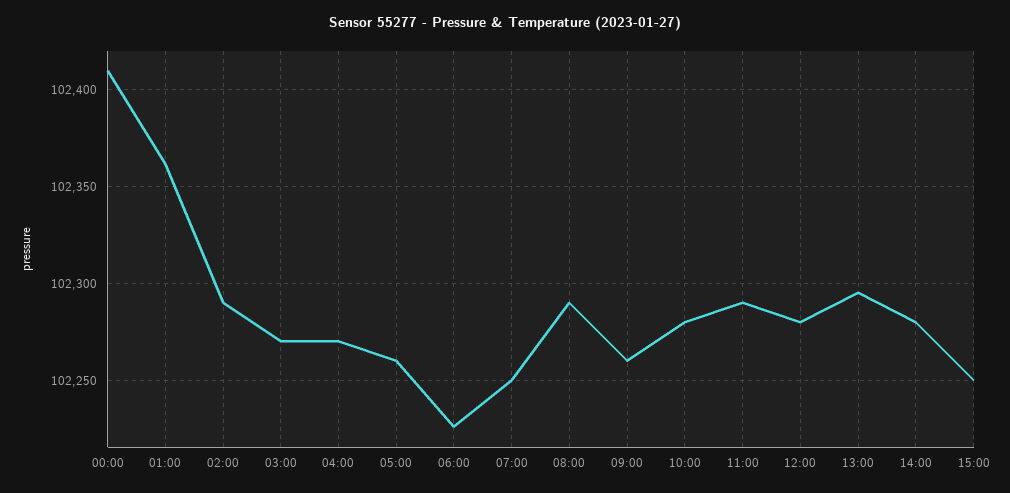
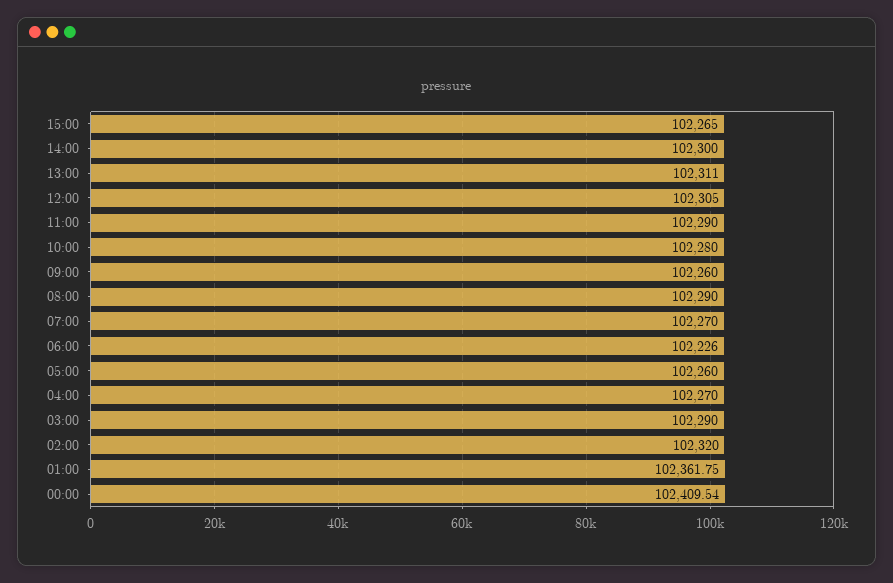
02:00: 102290 -> 102320
03:00: 102270 -> 102290
07:00: 102250 -> 102270
12:00: 102280 -> 102305
13:00: 102295 -> 102311
14:00: 102280 -> 102300
15:00: 102250 -> 102265

